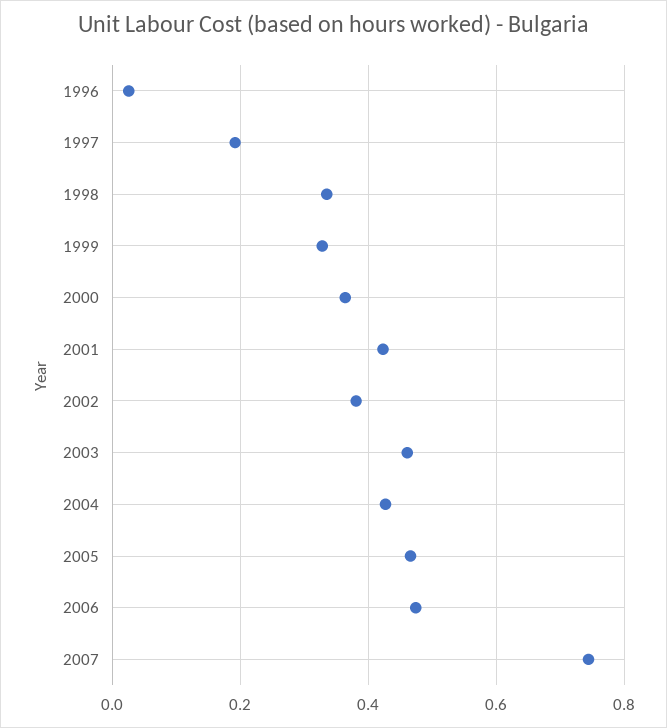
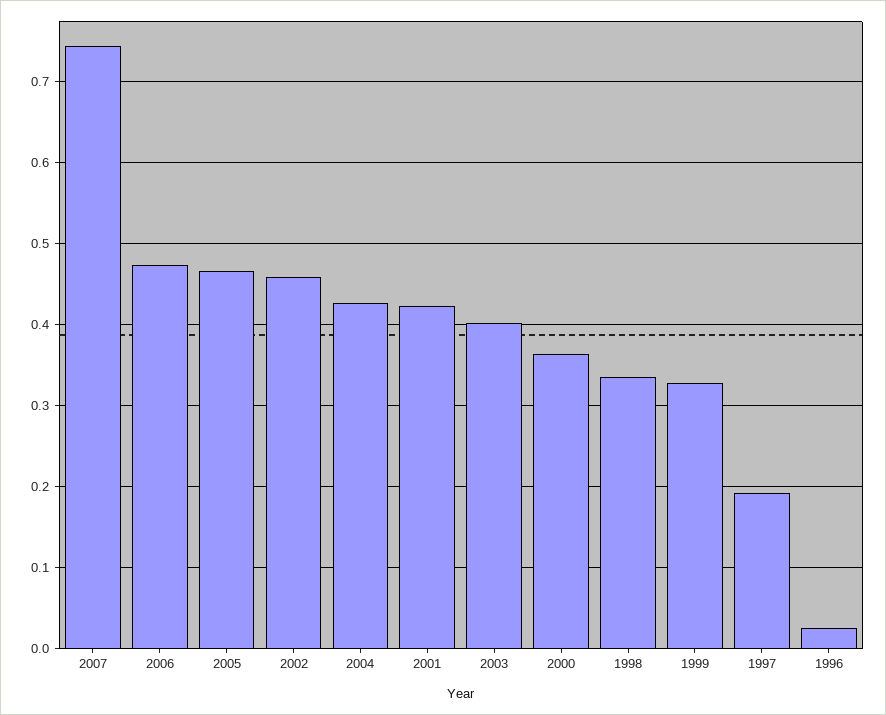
2002: 0.38 -> 0.46
2003: 0.46 -> 0.4

